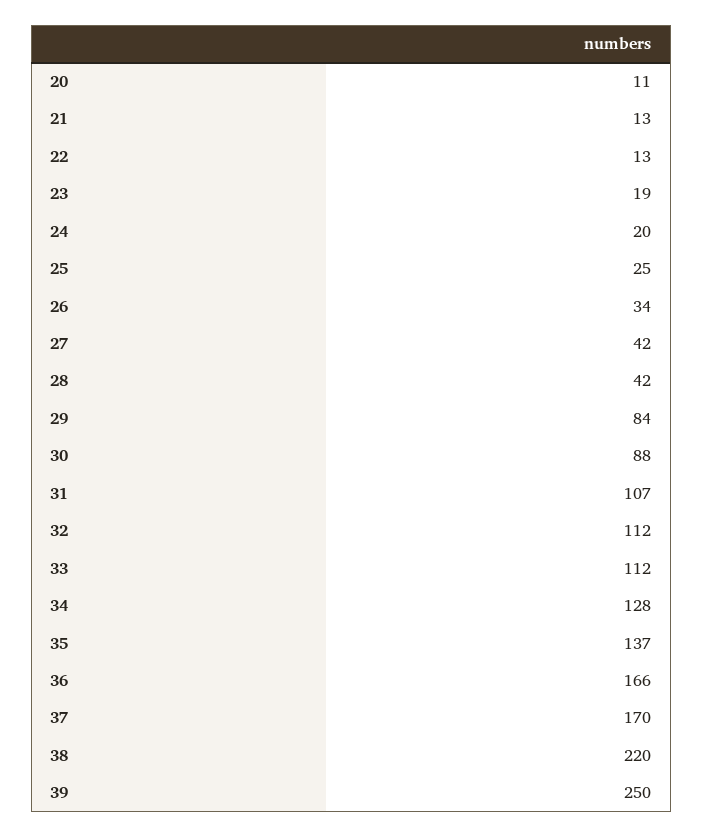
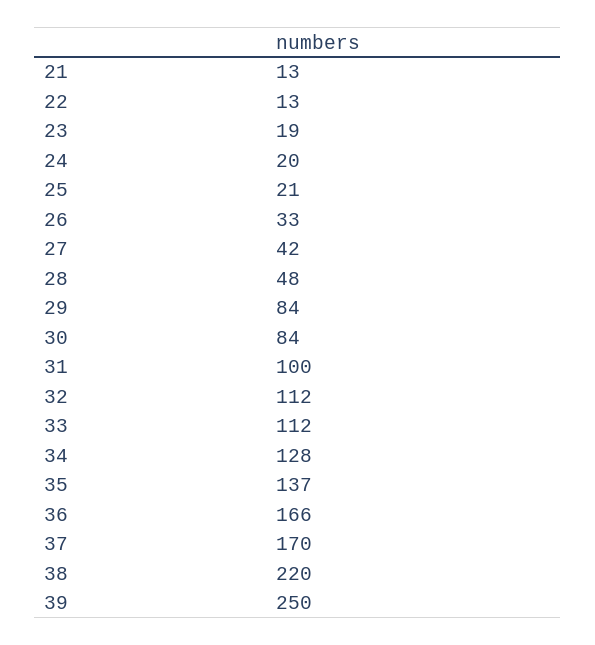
20: 11 -> none
25: 25 -> 21
26: 34 -> 33
28: 42 -> 48
30: 88 -> 84
31: 107 -> 100

